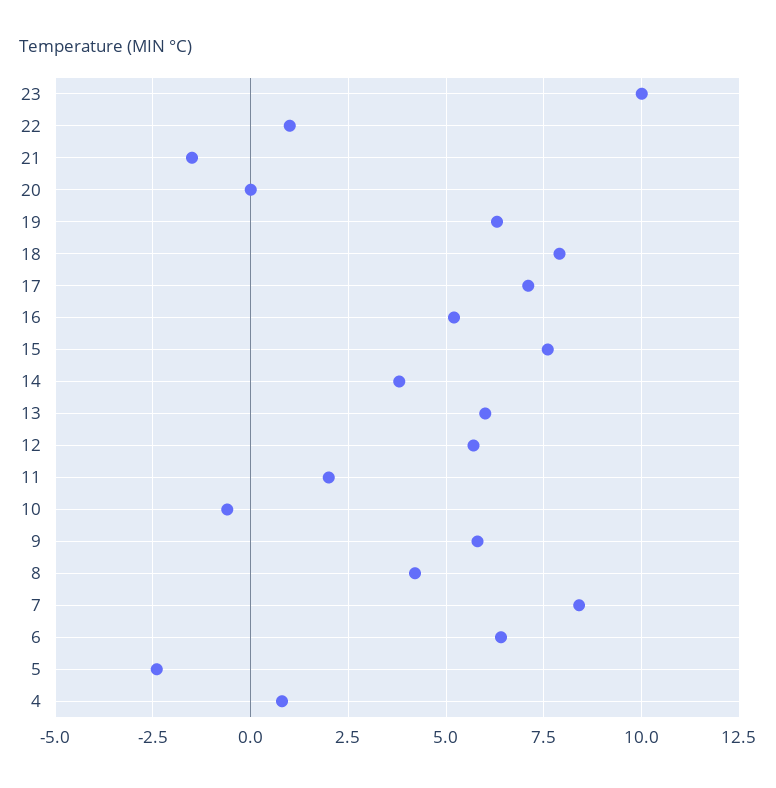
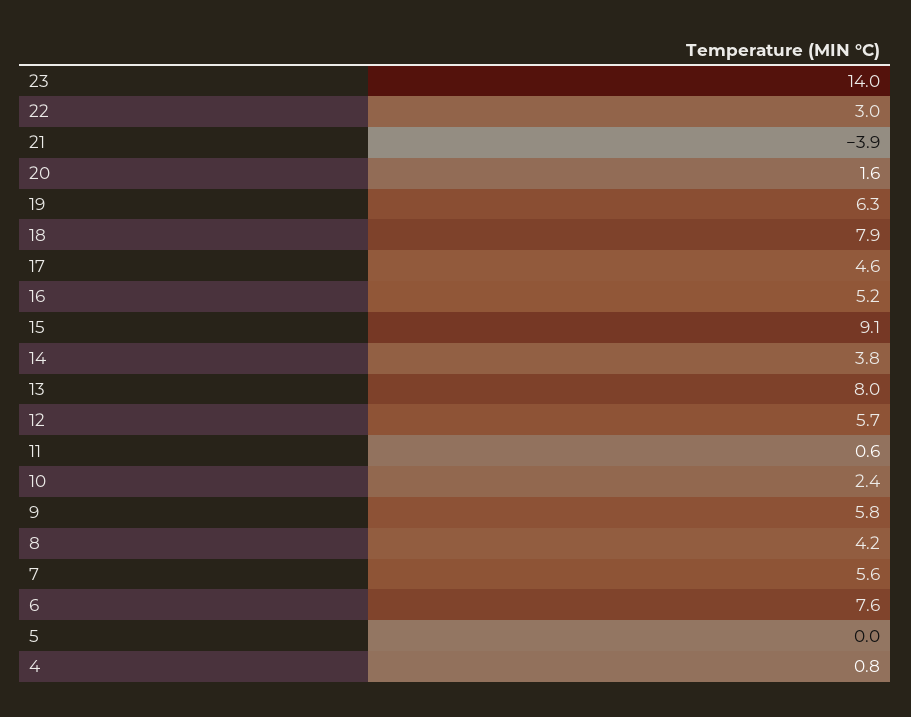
23: 10 -> 14
22: 1 -> 3
21: -1.5 -> -3.9
20: 0 -> 1.6
17: 7 -> 4.6
15: 7.5 -> 9.1
13: 6 -> 8
11: 2 -> 0.6
10: -0.5 -> 2.4
7: 8.5 -> 5.6
6: 6.5 -> 7.6
5: -2.5 -> 0

